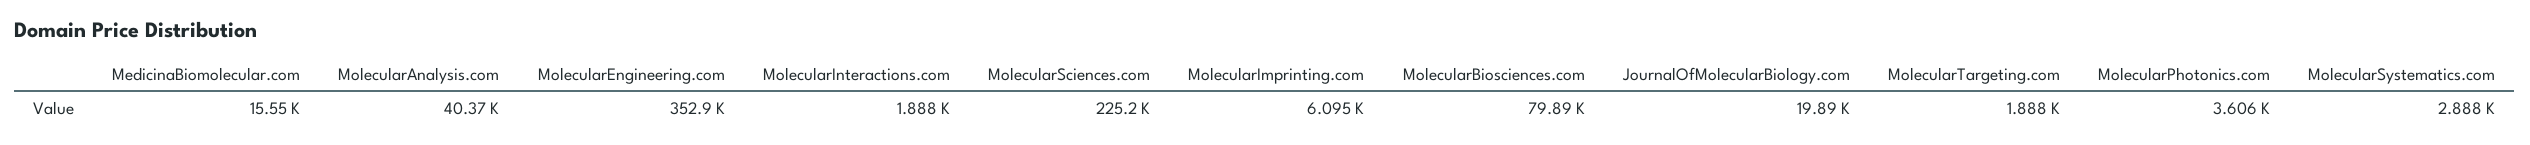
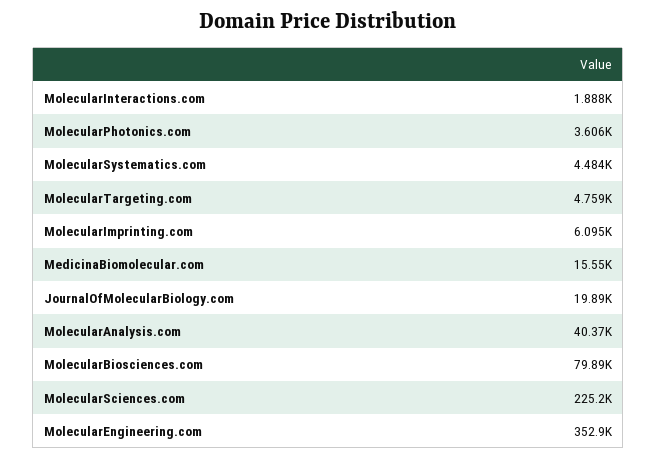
MolecularTargeting.com: 1888 -> 4759
MolecularSystematics.com: 2888 -> 4484

